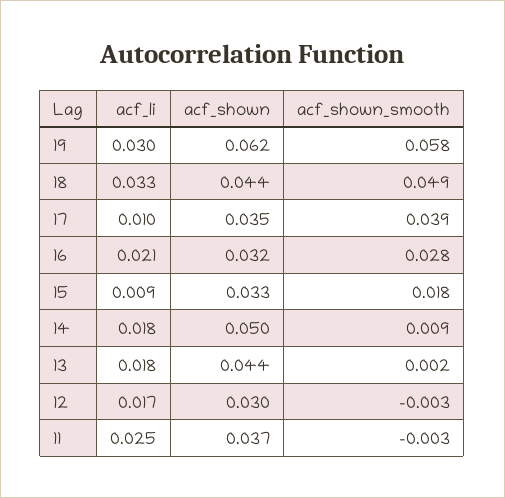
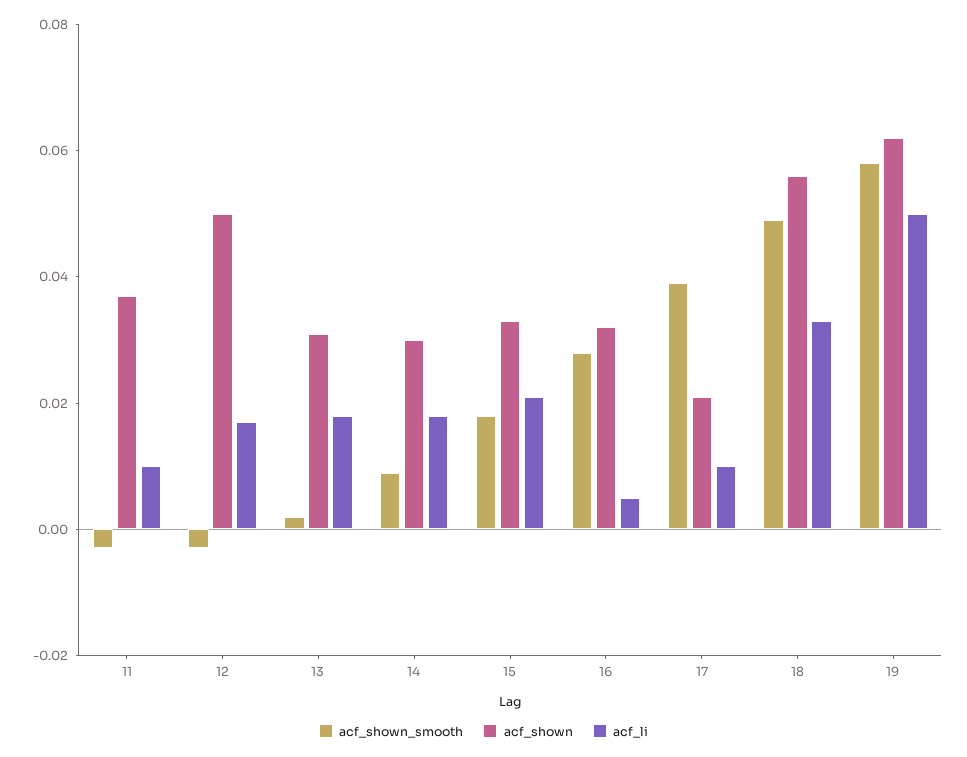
acf_li, 19: 0.03 -> 0.05
acf_shown, 18: 0.044 -> 0.055
acf_shown, 17: 0.035 -> 0.02
acf_li, 16: 0.021 -> 0.005
acf_li, 15: 0.009 -> 0.02
acf_shown, 14: 0.05 -> 0.03
acf_shown, 13: 0.044 -> 0.03
acf_shown, 12: 0.03 -> 0.05
acf_li, 11: 0.025 -> 0.01

